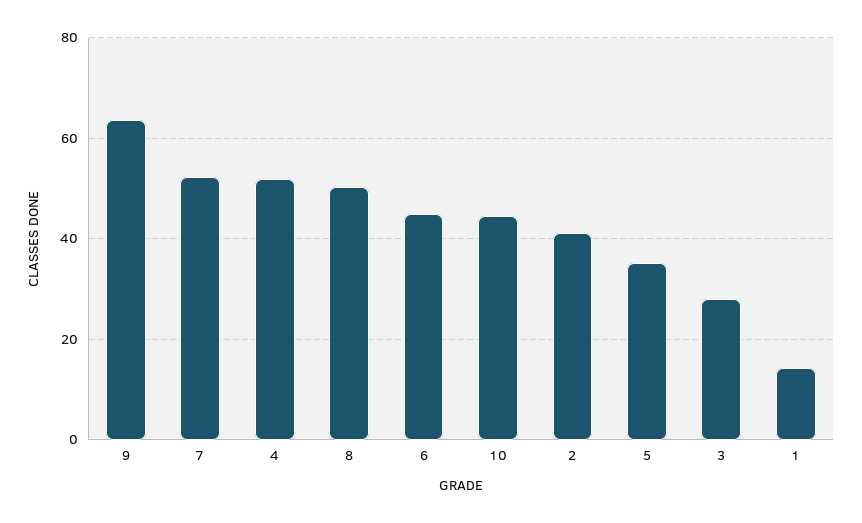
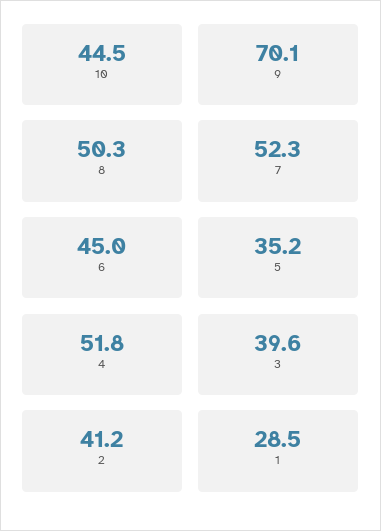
9: 64 -> 70.1
3: 28 -> 39.6
1: 14 -> 28.5

